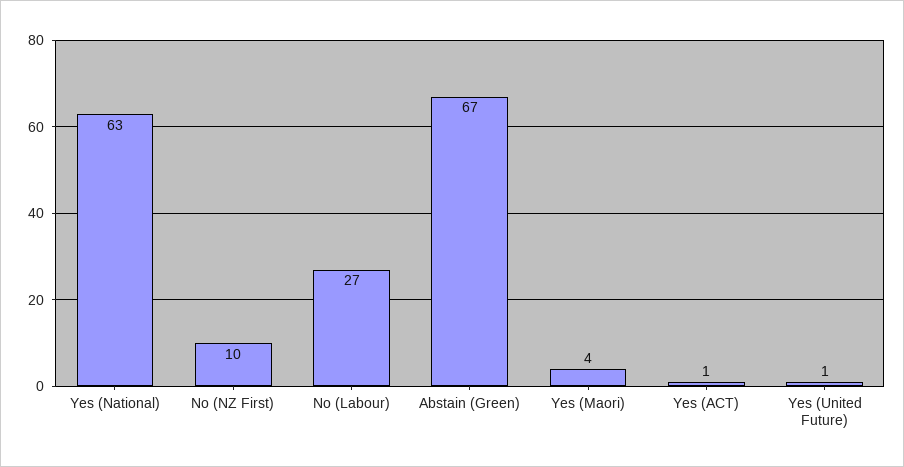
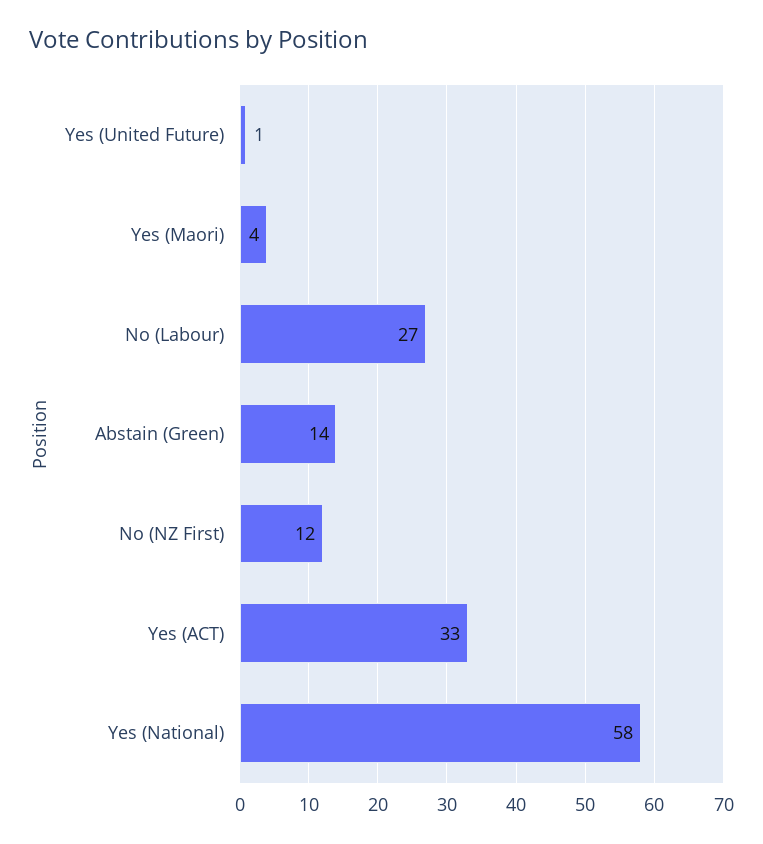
Yes (National): 63 -> 58
No (NZ First): 10 -> 12
Abstain (Green): 67 -> 14
Yes (ACT): 1 -> 33

